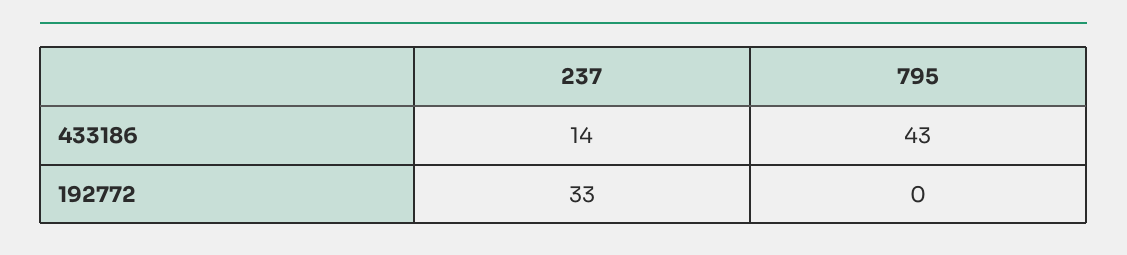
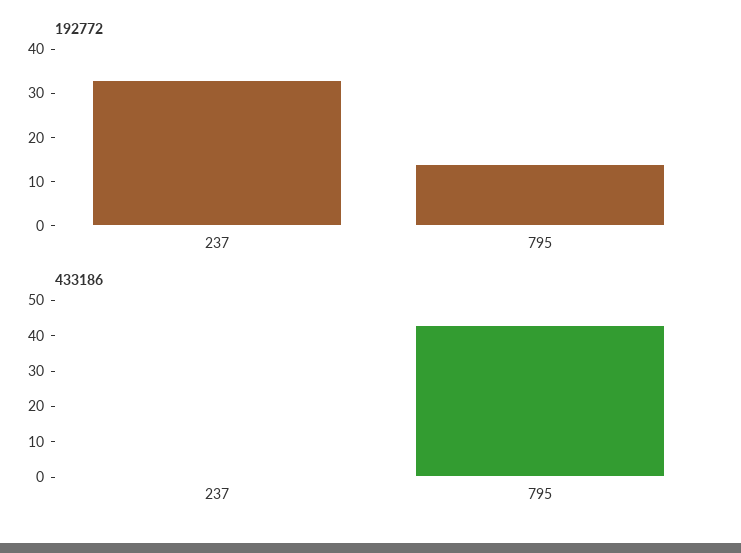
433186, 237: 14 -> 0
192772, 795: 0 -> 15

